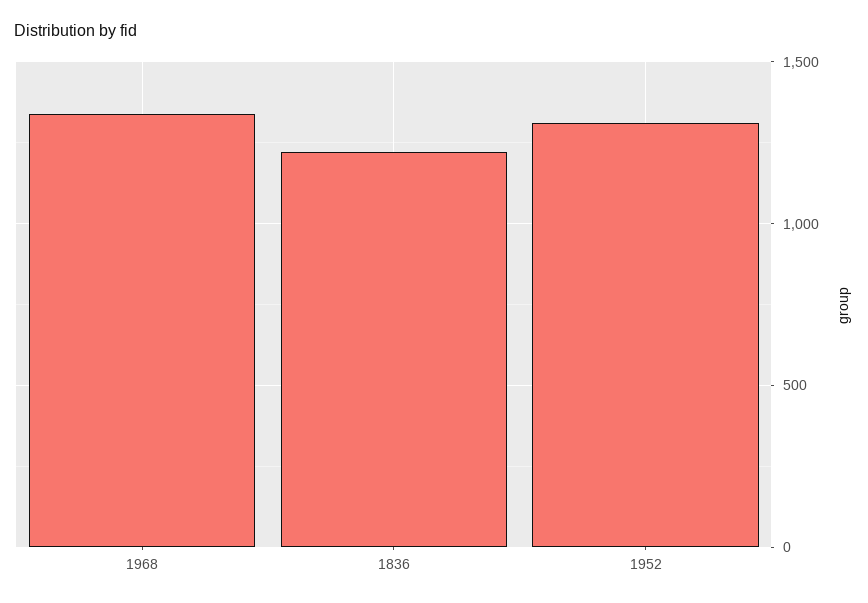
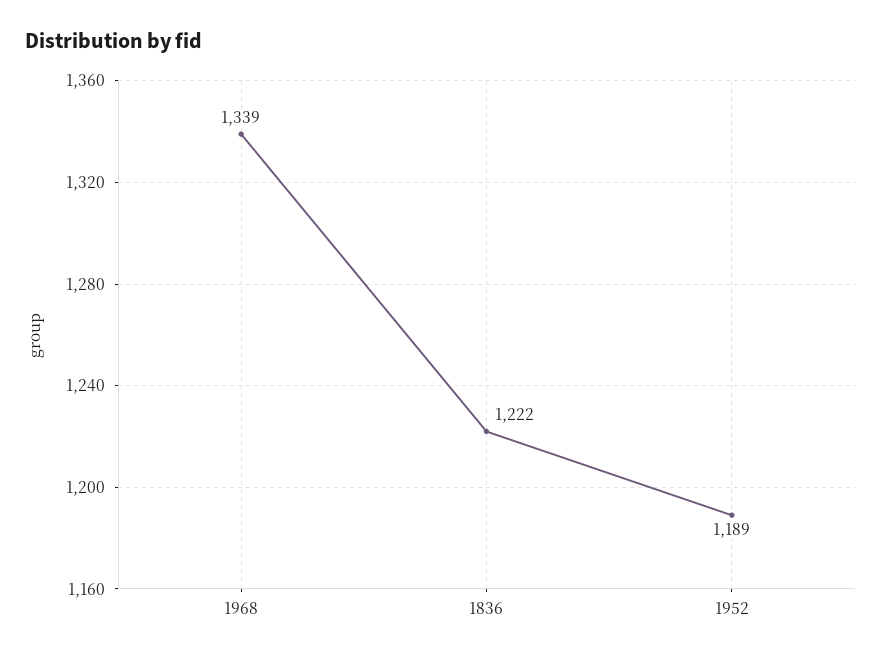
1952: 1300 -> 1189

